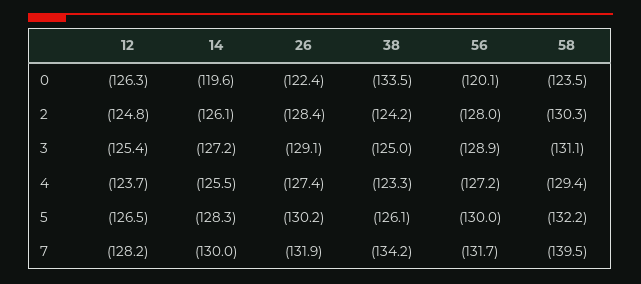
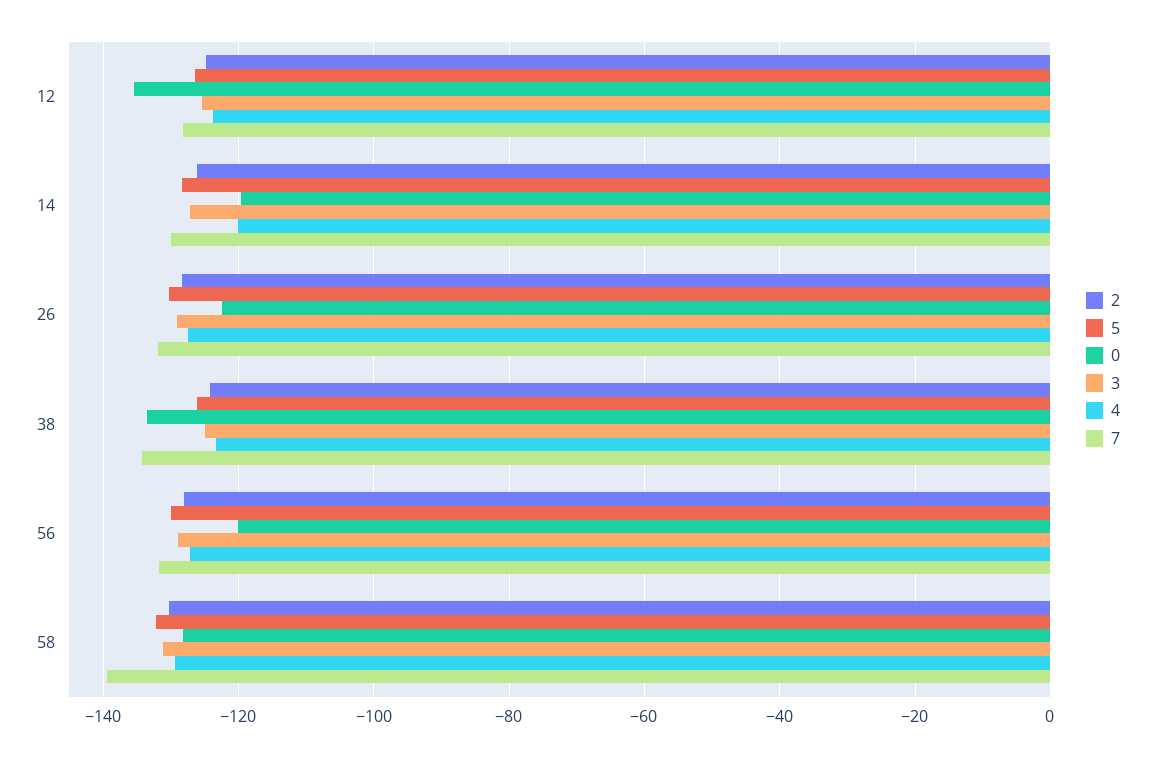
0, 12: -126.3 -> -136
0, 58: -123.5 -> -128
4, 14: -125.5 -> -120

